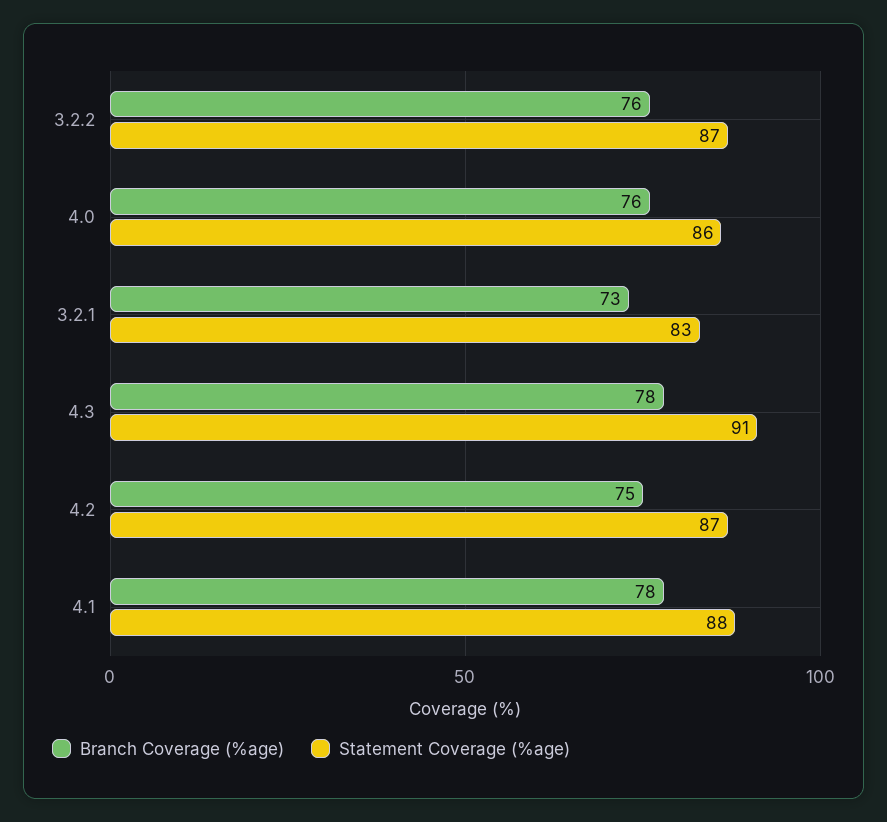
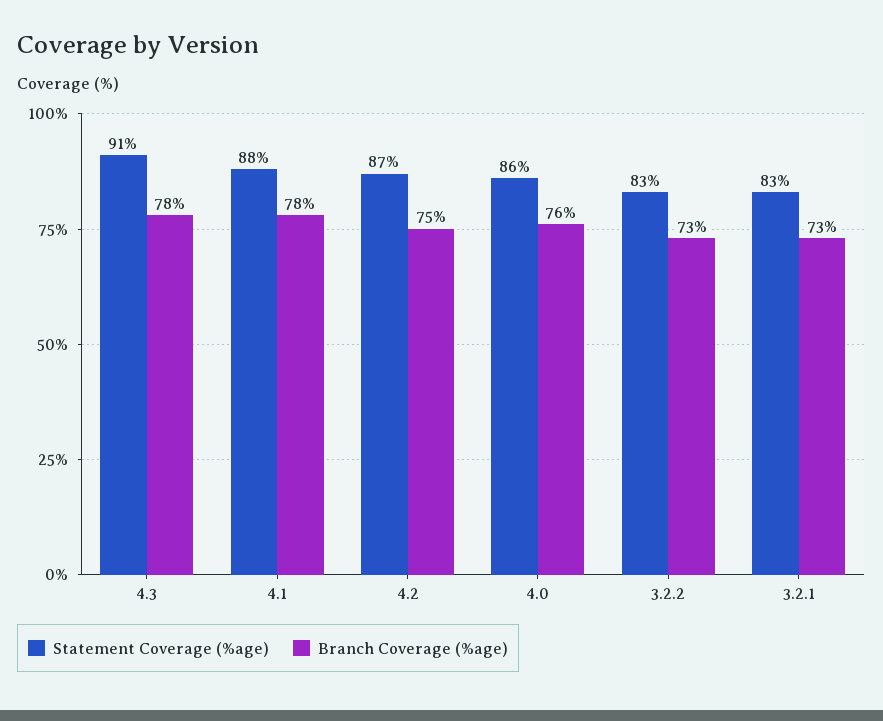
Branch Coverage (%age), 3.2.2: 76 -> 73
Statement Coverage (%age), 3.2.2: 87 -> 83

